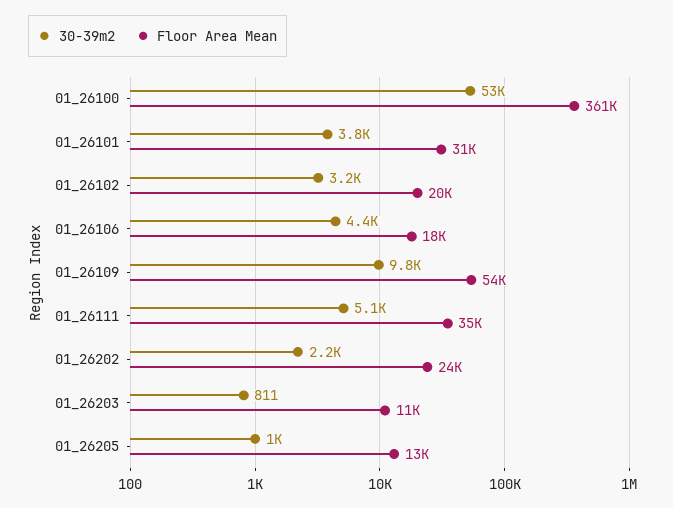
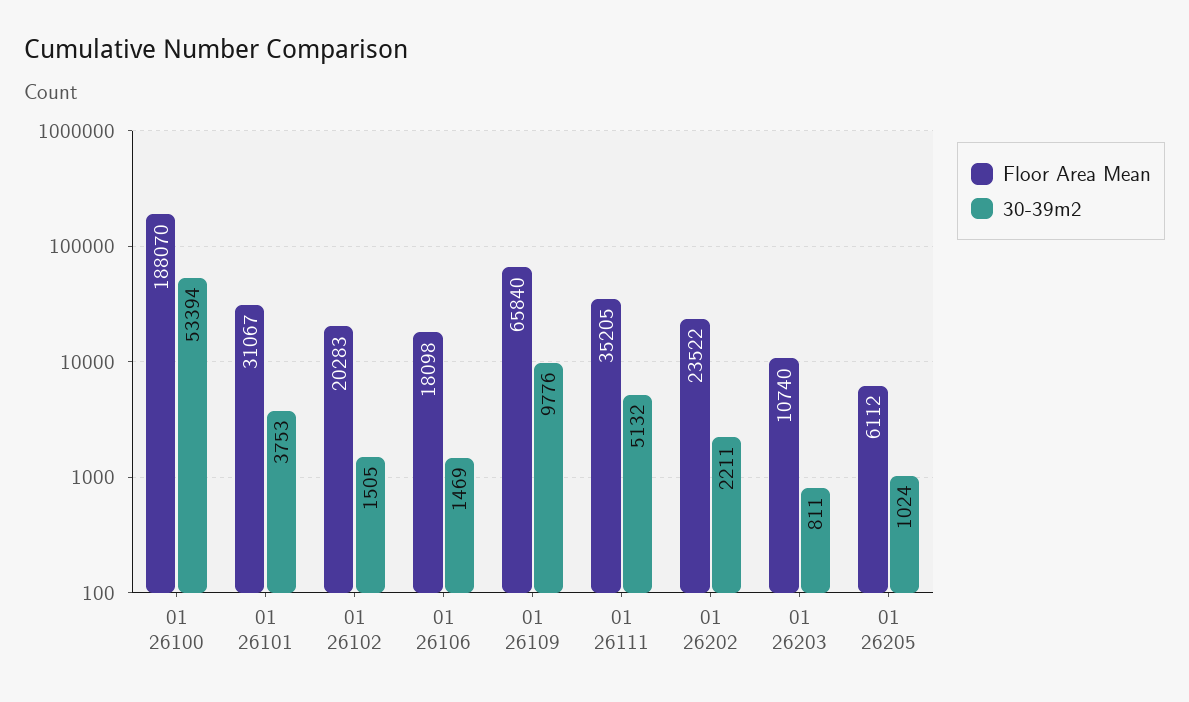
Floor Area Mean, 01_26100: 361000 -> 188070
30-39m2, 01_26102: 3200 -> 1505
30-39m2, 01_26106: 4400 -> 1469
Floor Area Mean, 01_26109: 54000 -> 65840
Floor Area Mean, 01_26205: 13000 -> 6112

